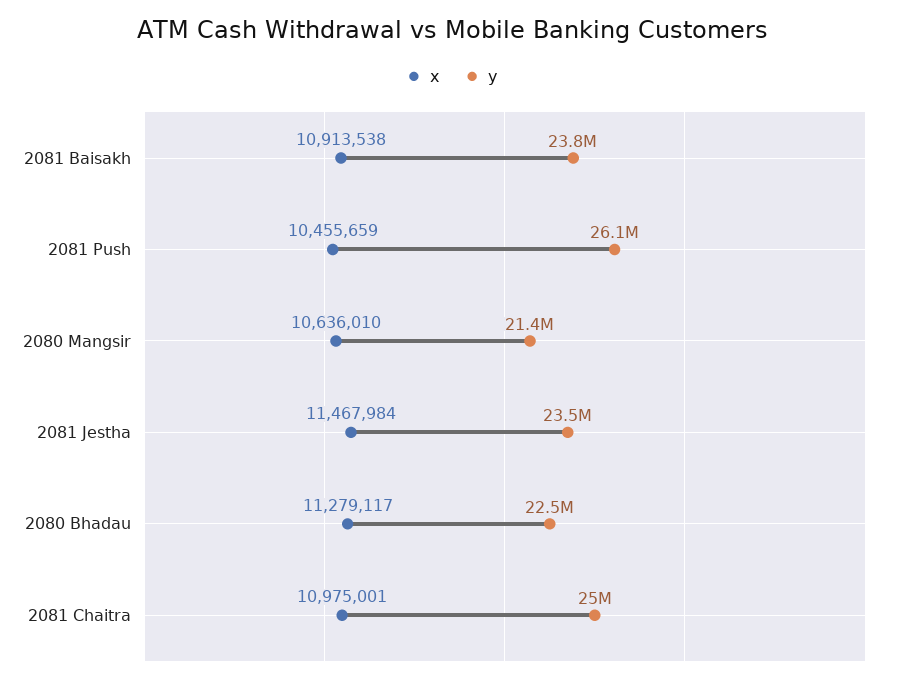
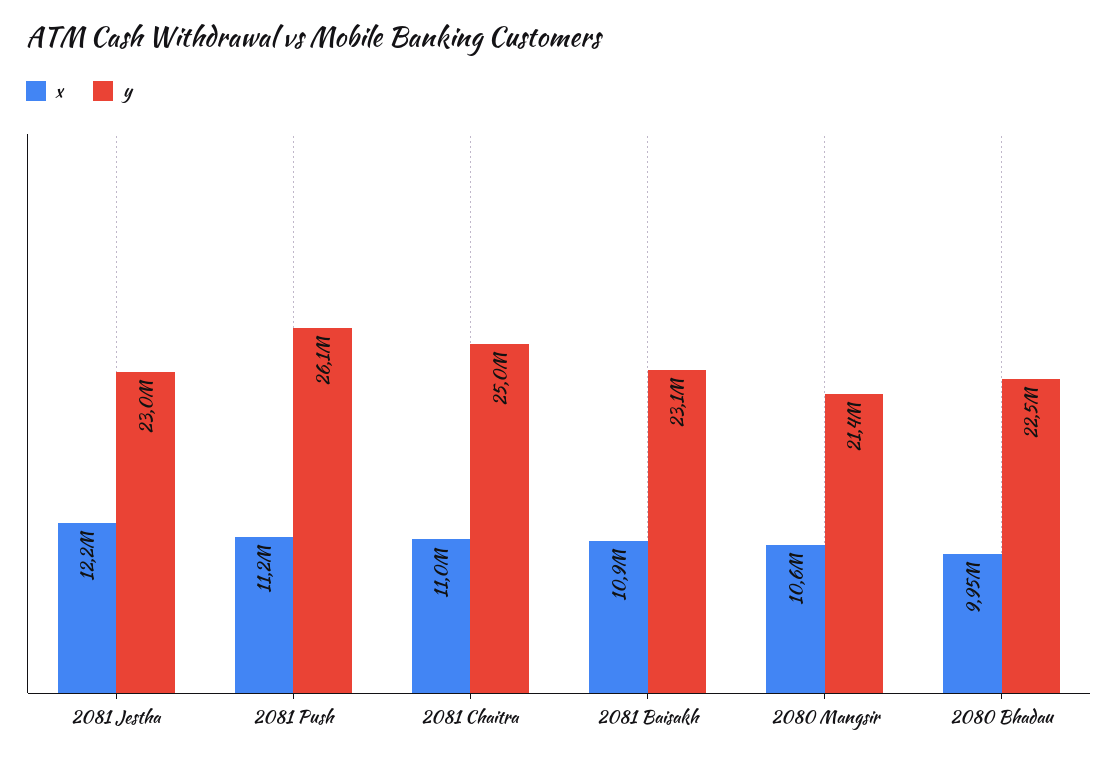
y, 2081 Baisakh: 23800000 -> 23100000
x, 2081 Push: 10455659 -> 11200000
x, 2081 Jestha: 11467984 -> 12200000
y, 2081 Jestha: 23500000 -> 23000000
x, 2080 Bhadau: 11279117 -> 9950000

